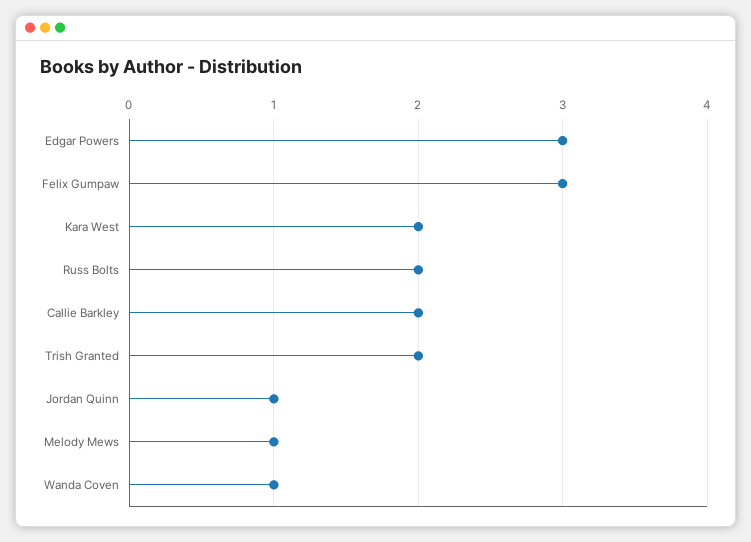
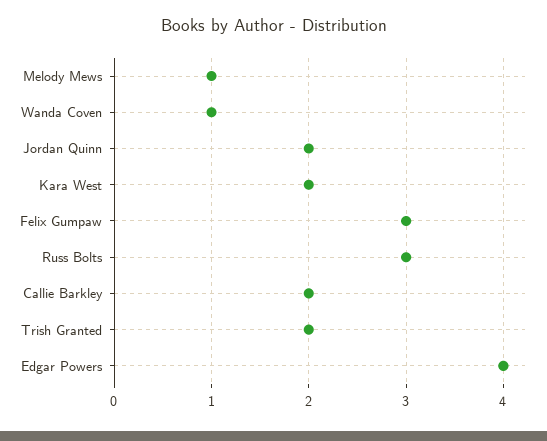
Edgar Powers: 3 -> 4
Russ Bolts: 2 -> 3
Jordan Quinn: 1 -> 2

